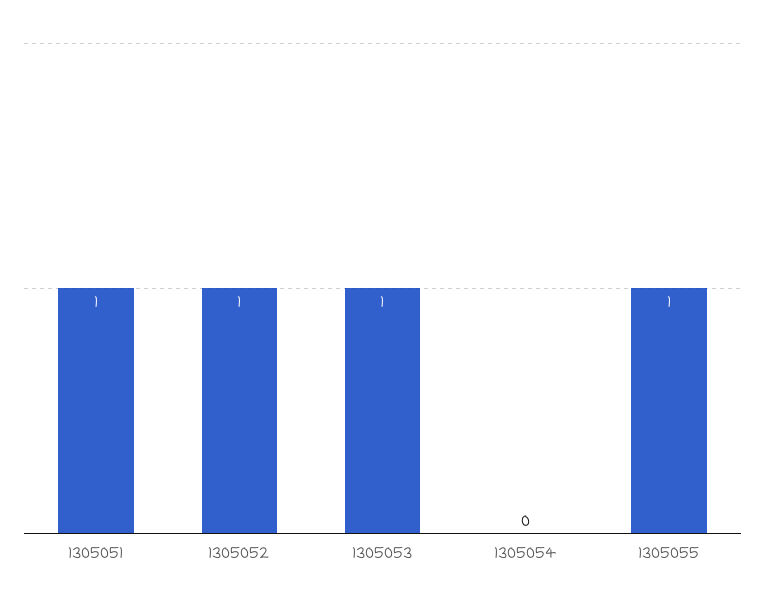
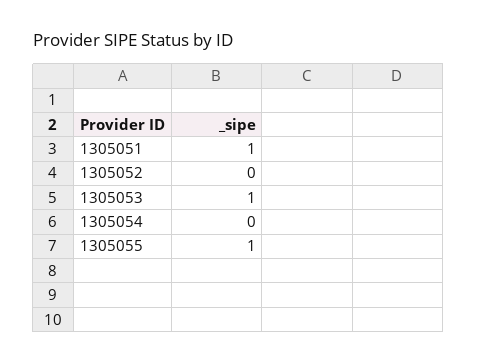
1305052: 1 -> 0

